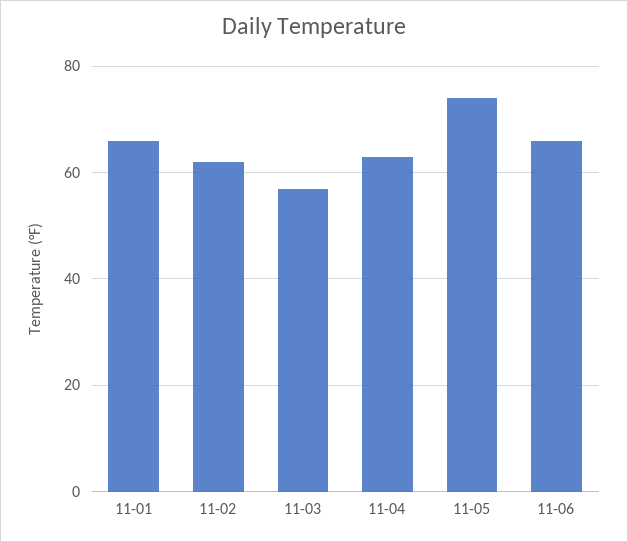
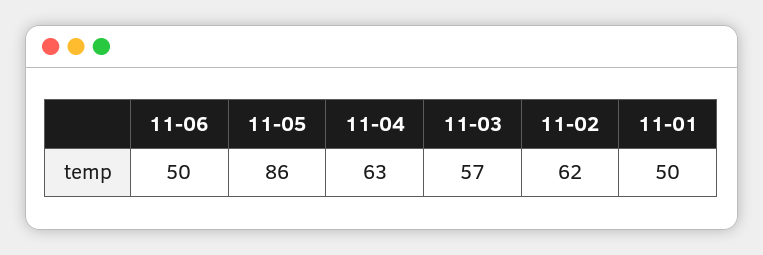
11-01: 65 -> 50
11-05: 75 -> 86
11-06: 65 -> 50

